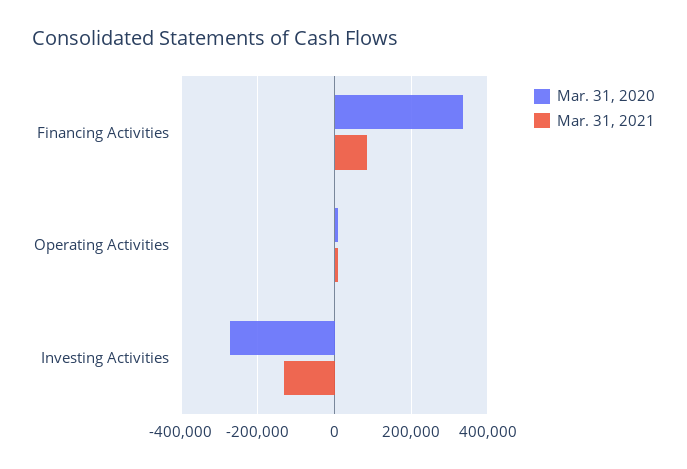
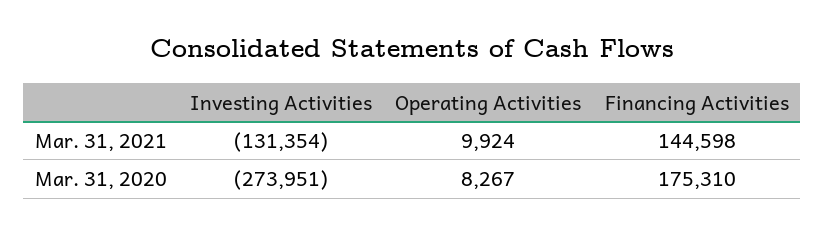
Mar. 31, 2020, Financing Activities: 340000 -> 175310
Mar. 31, 2021, Financing Activities: 80000 -> 144598

